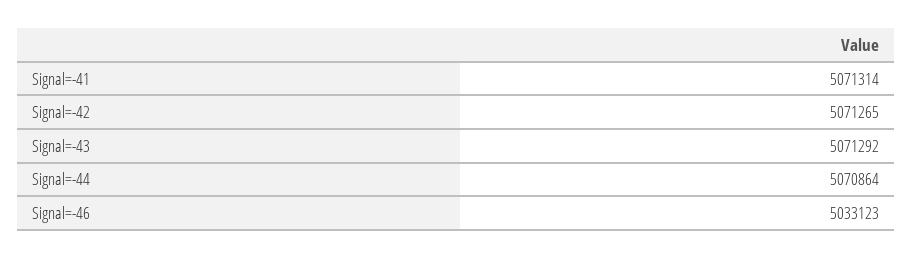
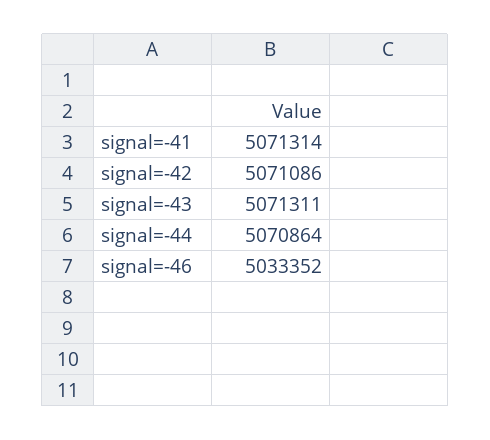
Signal=-42: 5071265 -> 5071086
Signal=-43: 5071292 -> 5071311
Signal=-46: 5033123 -> 5033352

